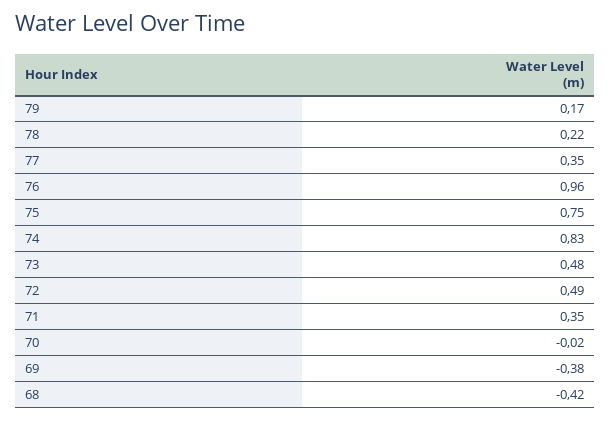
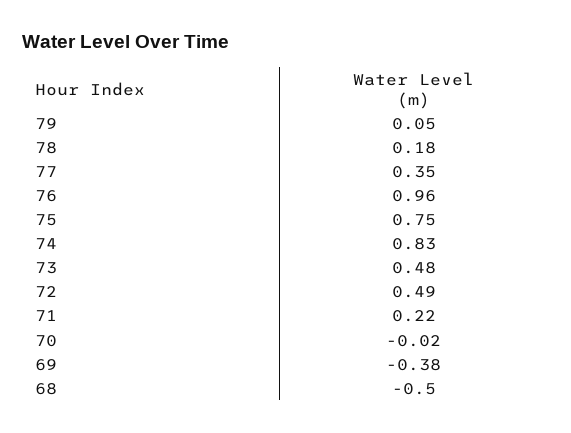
79: 0.17 -> 0.05
78: 0.22 -> 0.18
71: 0.35 -> 0.22
68: -0.42 -> -0.5

